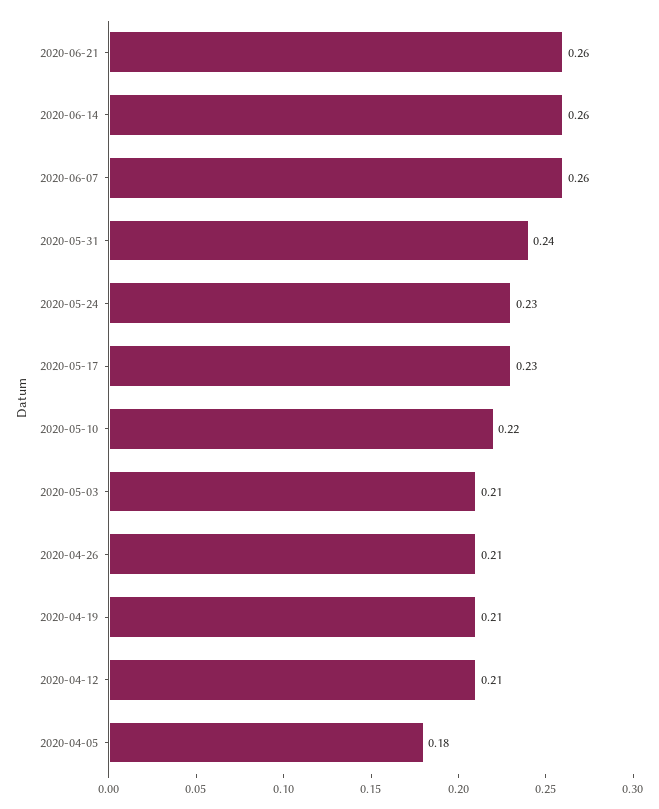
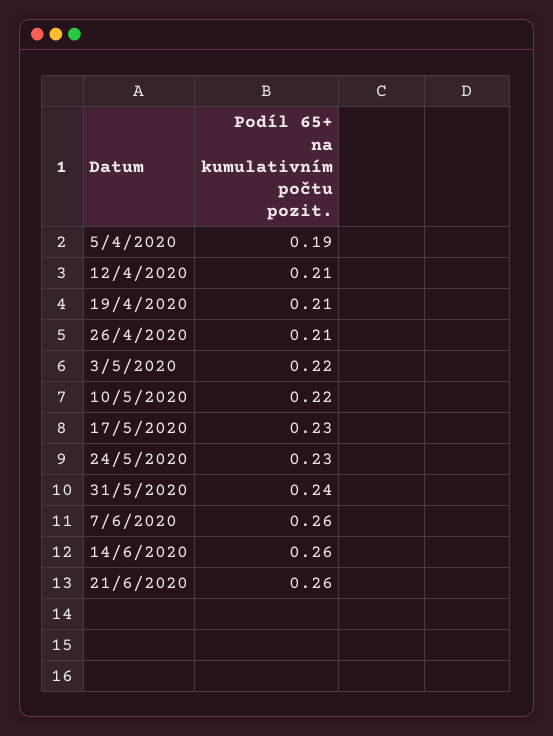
2020-05-03: 0.21 -> 0.22
2020-04-05: 0.18 -> 0.19

